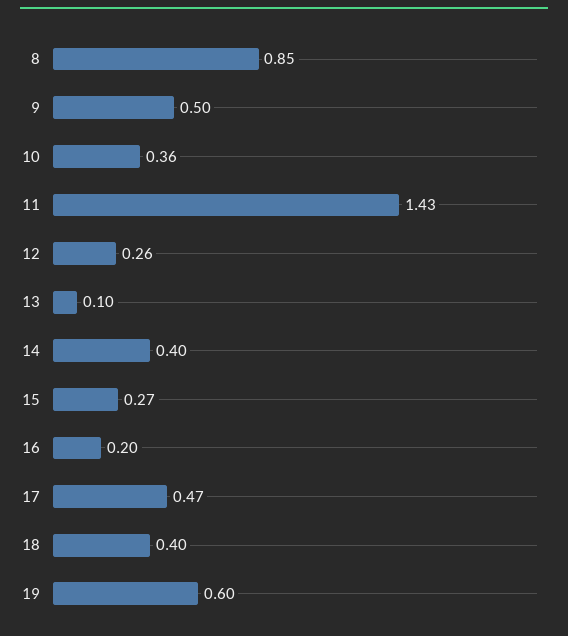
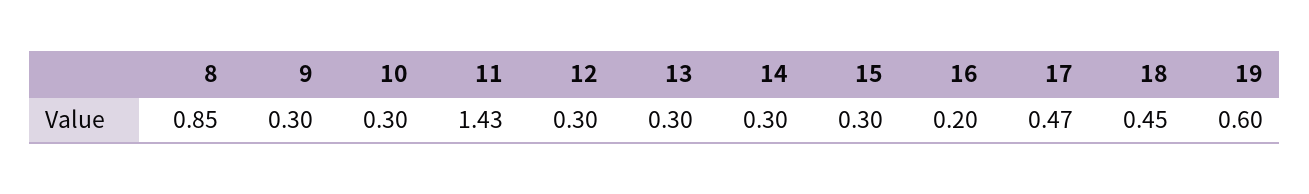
9: 0.5 -> 0.3
10: 0.36 -> 0.3
12: 0.26 -> 0.3
13: 0.1 -> 0.3
14: 0.4 -> 0.3
15: 0.27 -> 0.3
18: 0.4 -> 0.45

